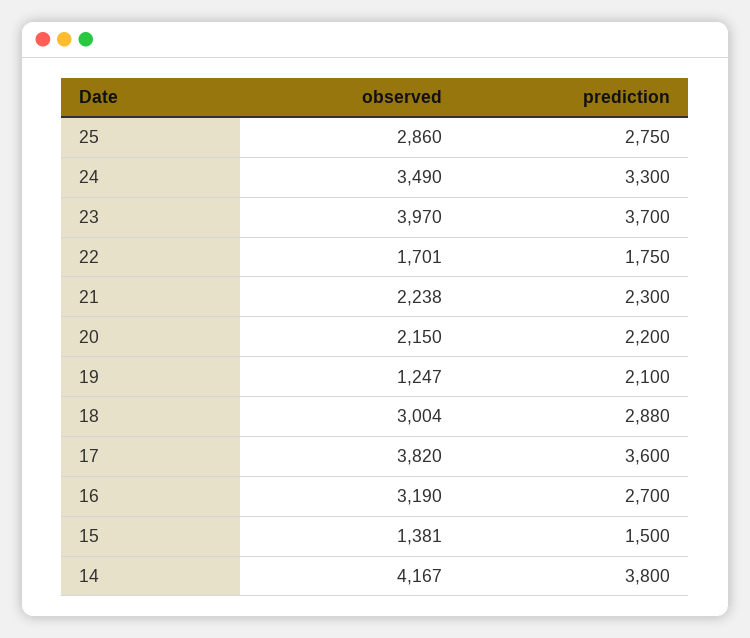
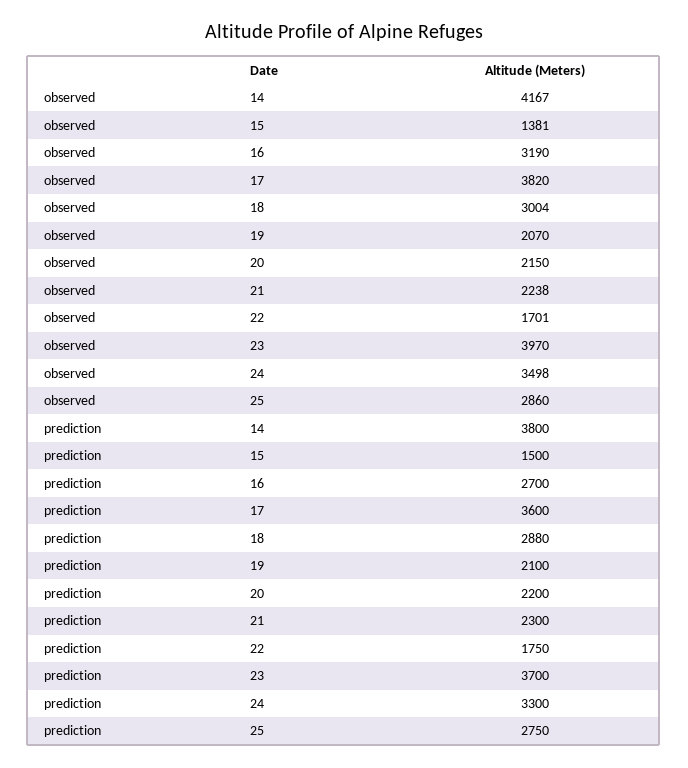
observed, 24: 3490 -> 3498
observed, 19: 1247 -> 2070

